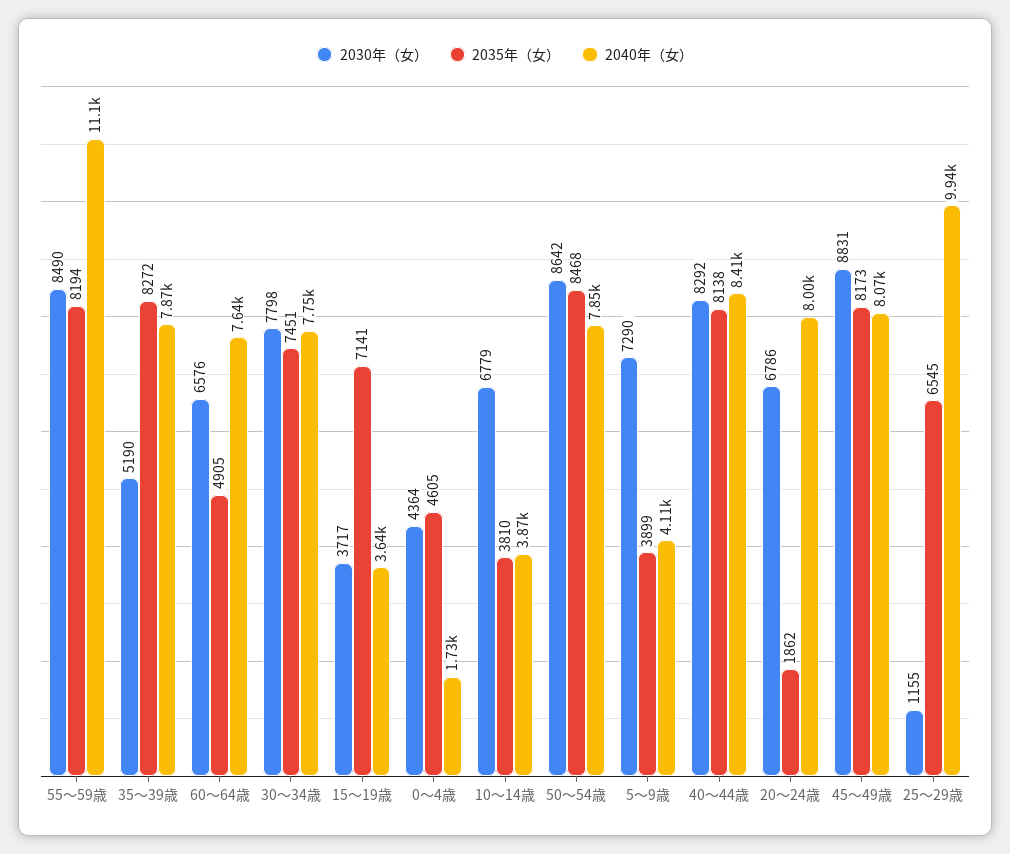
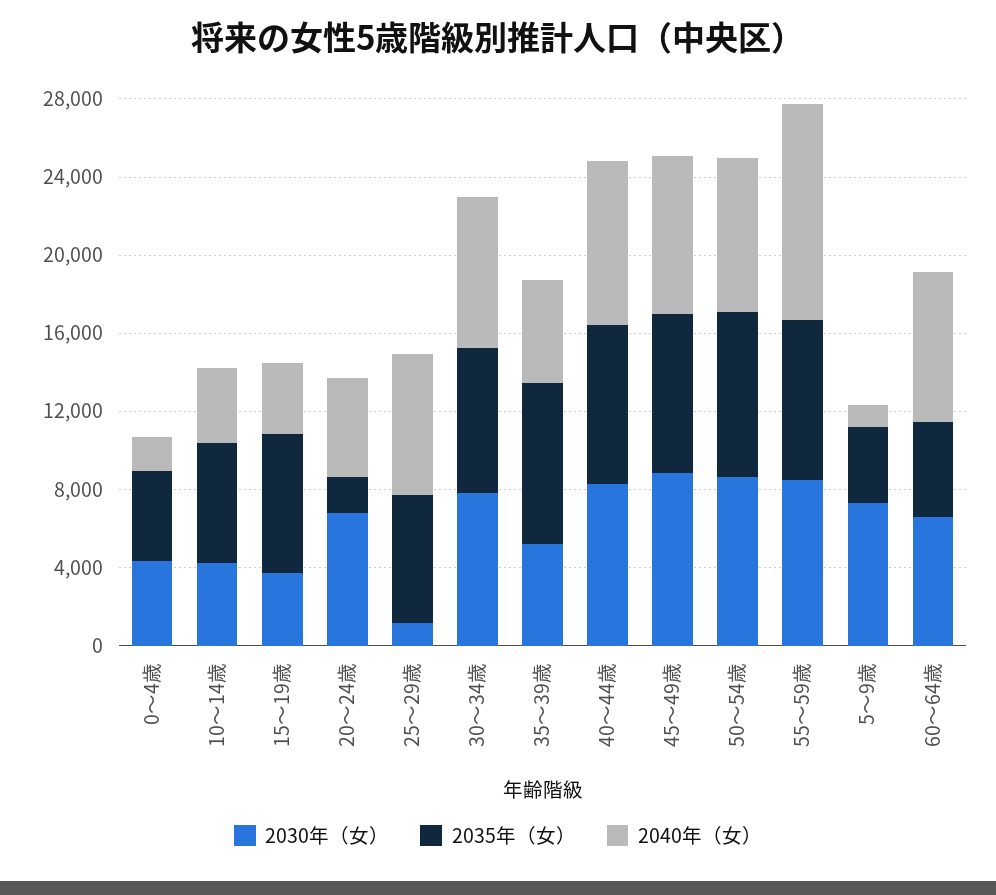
2040年（女）, 35～39歳: 7870 -> 5000
2030年（女）, 10～14歳: 6779 -> 4000
2035年（女）, 10～14歳: 3810 -> 6000
2040年（女）, 5～9歳: 4110 -> 1000
2040年（女）, 20～24歳: 8000 -> 5000
2040年（女）, 25～29歳: 9940 -> 7000

